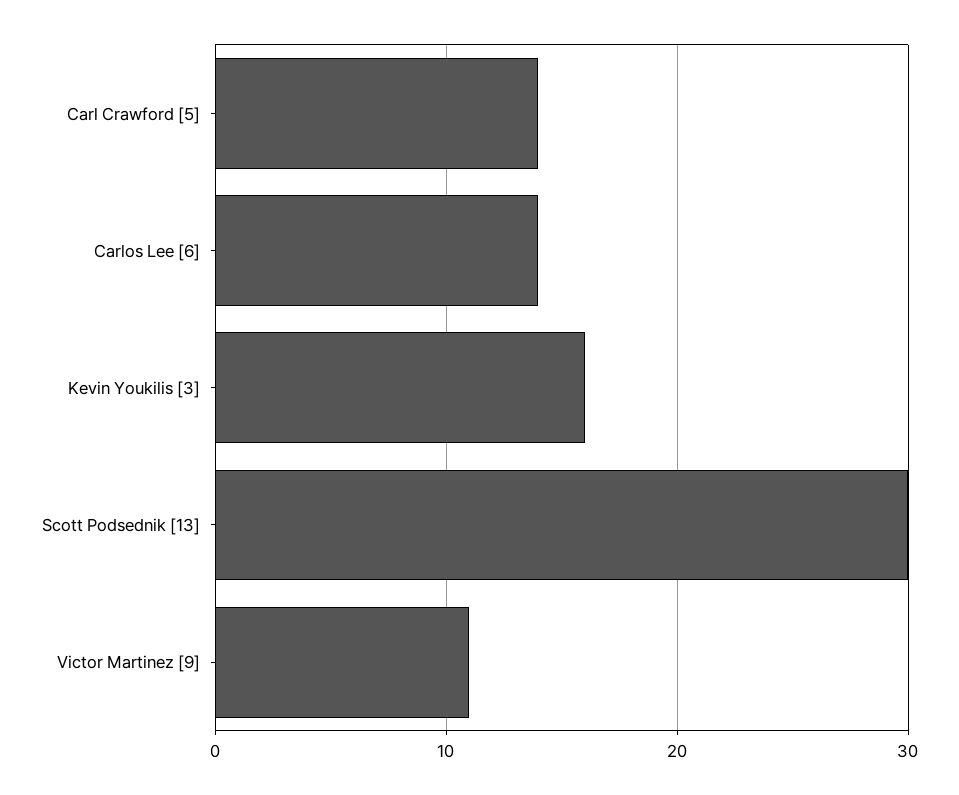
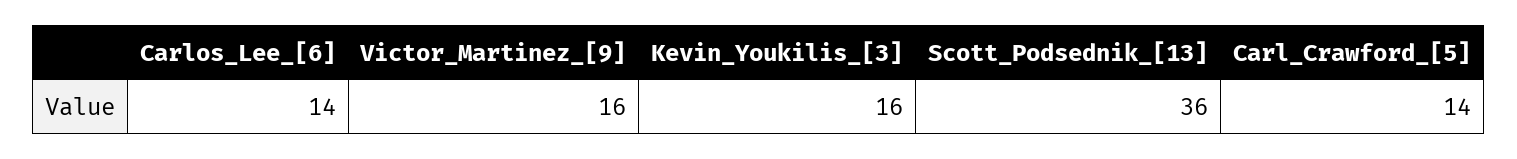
Scott Podsednik [13]: 30 -> 36
Victor Martinez [9]: 11 -> 16

